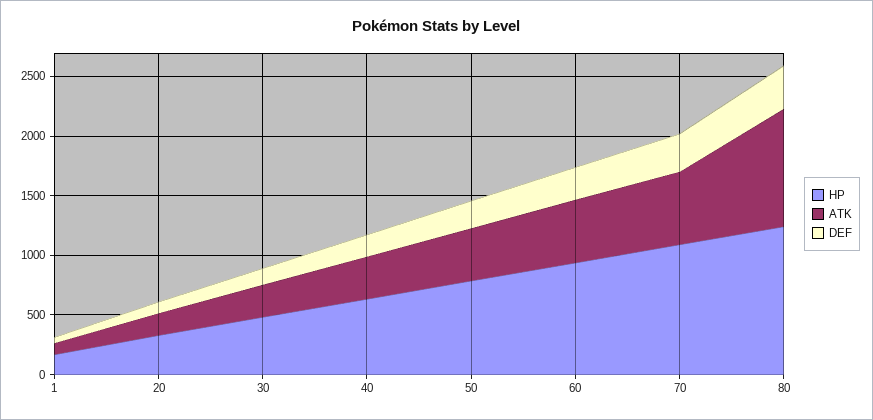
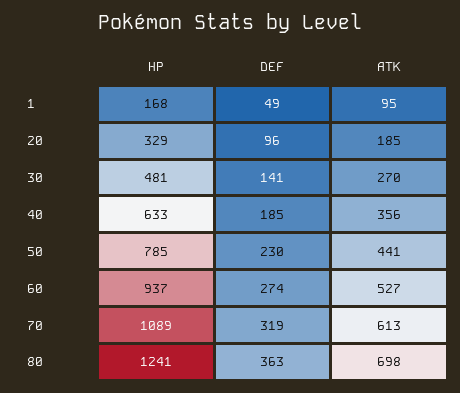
ATK, 80: 1000 -> 698

